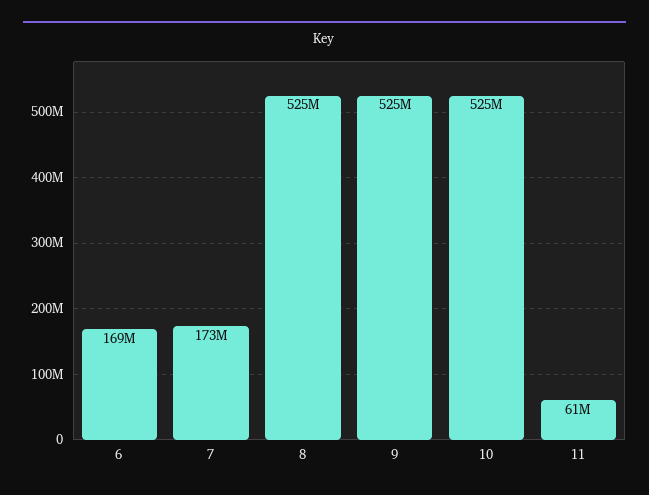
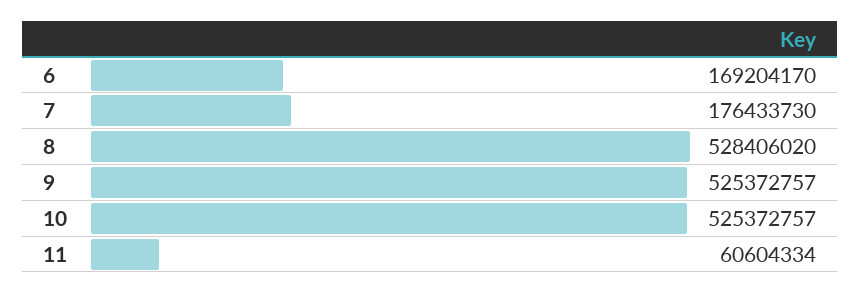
7: 173000000 -> 176433730
8: 525000000 -> 528406020
11: 61000000 -> 60604334

